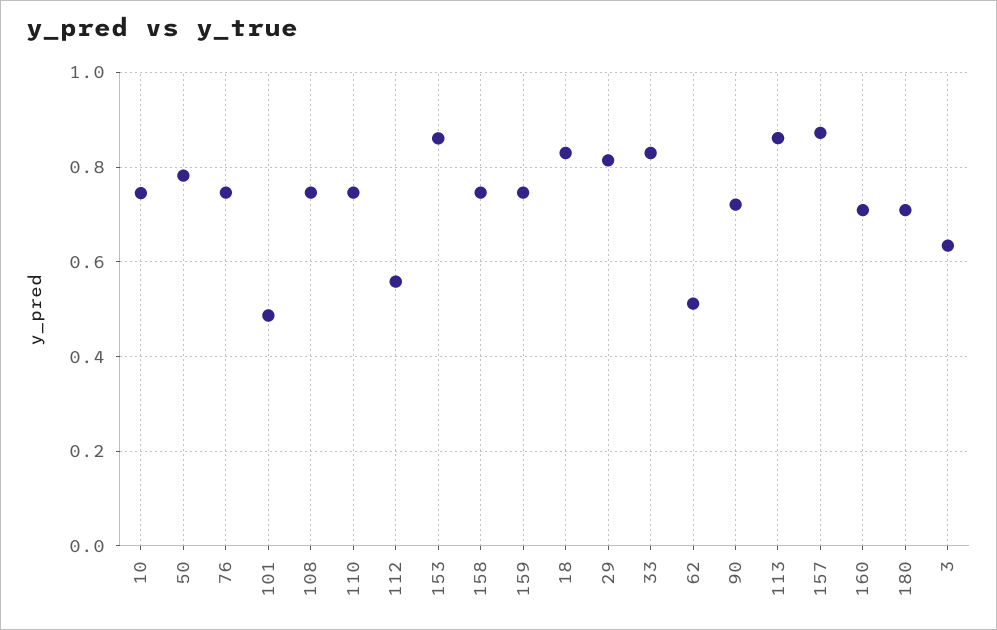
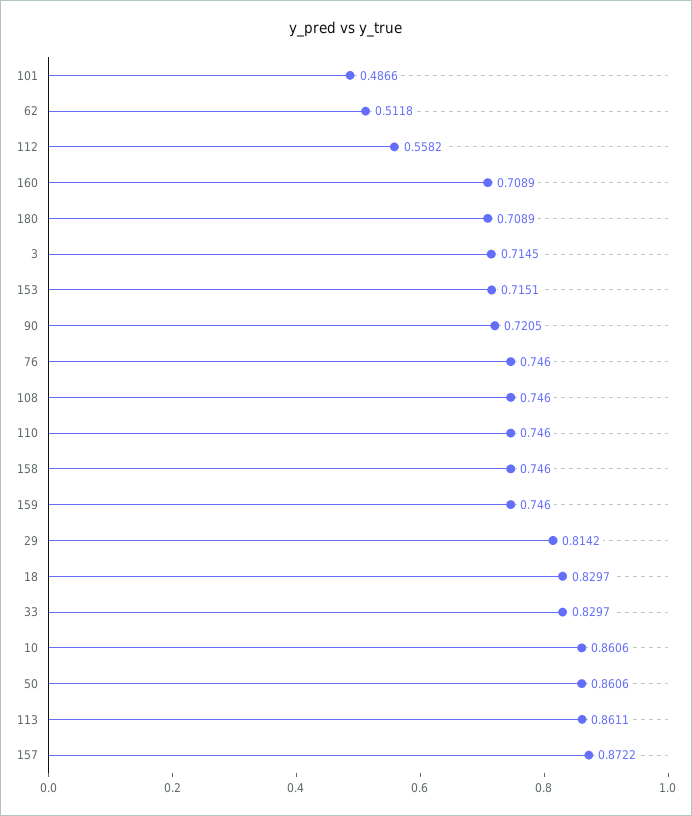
10: 0.74 -> 0.8606
50: 0.78 -> 0.8606
153: 0.86 -> 0.7151
3: 0.64 -> 0.7145

